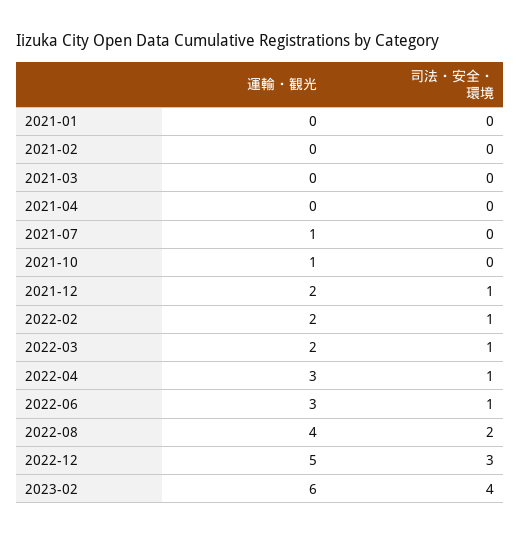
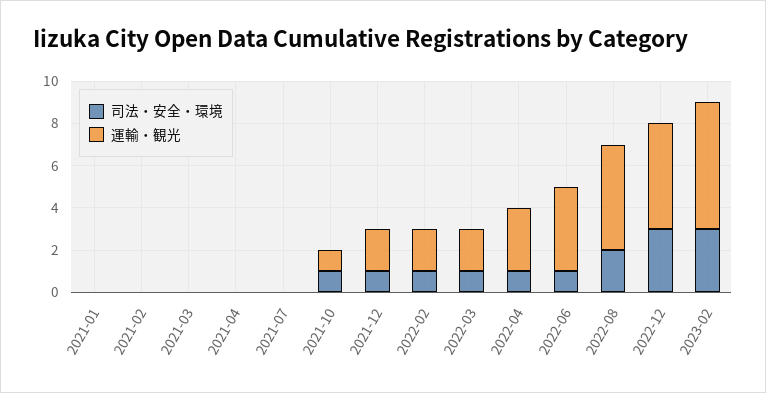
運輸・観光, 2021-07: 1 -> 0
司法・安全・環境, 2021-10: 0 -> 1
運輸・観光, 2022-06: 3 -> 4
運輸・観光, 2022-08: 4 -> 5
司法・安全・環境, 2023-02: 4 -> 3

